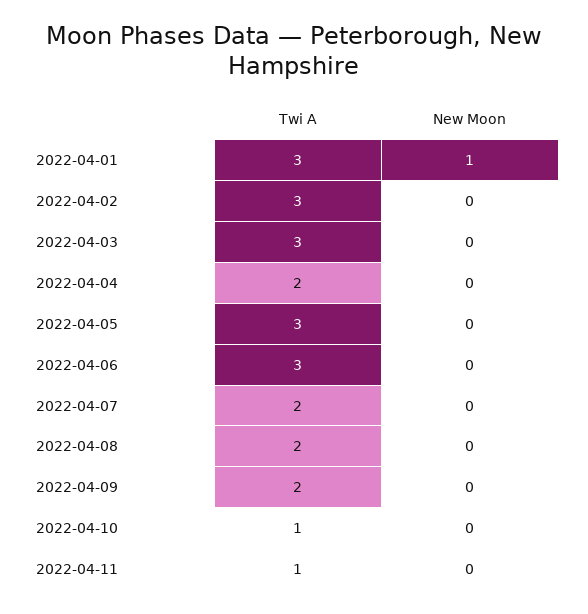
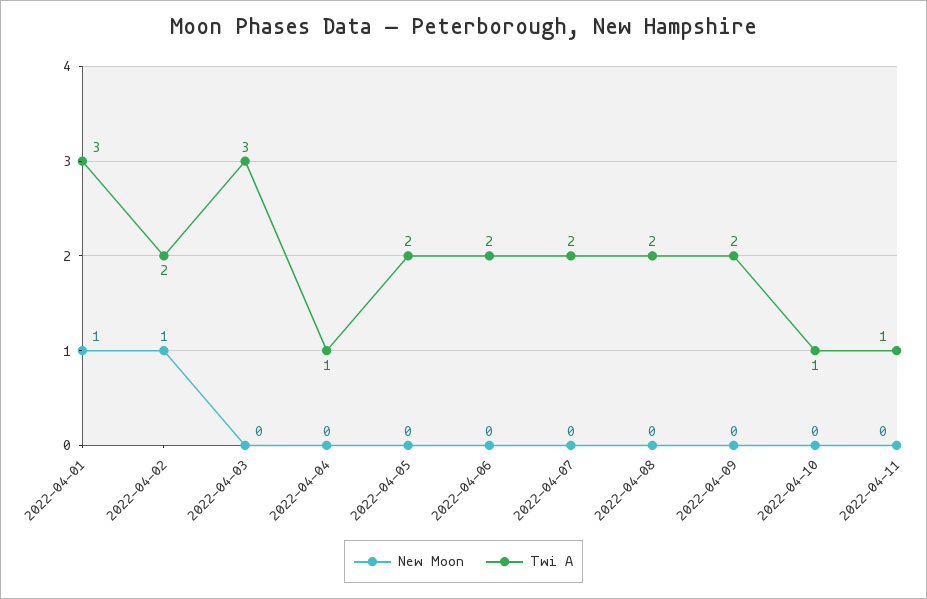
Twi A, 2022-04-02: 3 -> 2
New Moon, 2022-04-02: 0 -> 1
Twi A, 2022-04-04: 2 -> 1
Twi A, 2022-04-05: 3 -> 2
Twi A, 2022-04-06: 3 -> 2

